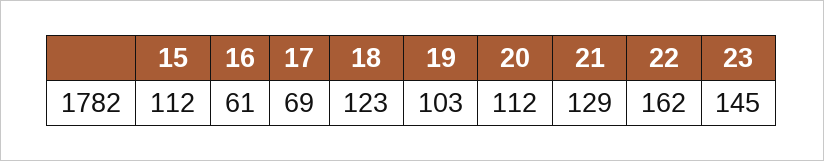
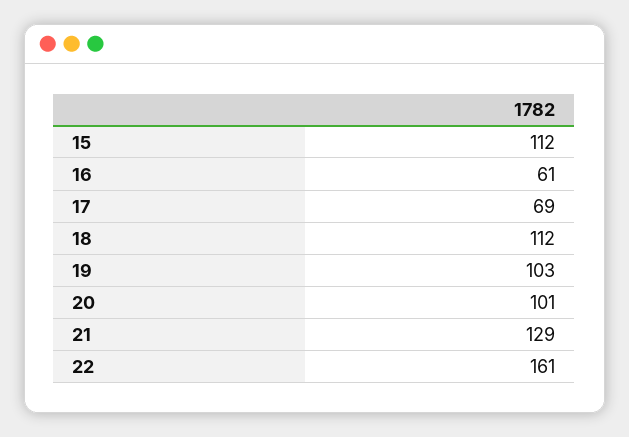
18: 123 -> 112
20: 112 -> 101
22: 162 -> 161
23: 145 -> none

